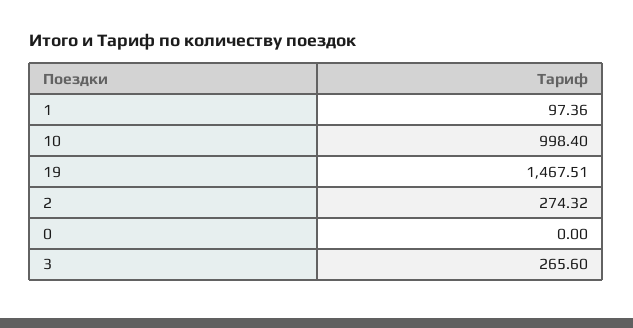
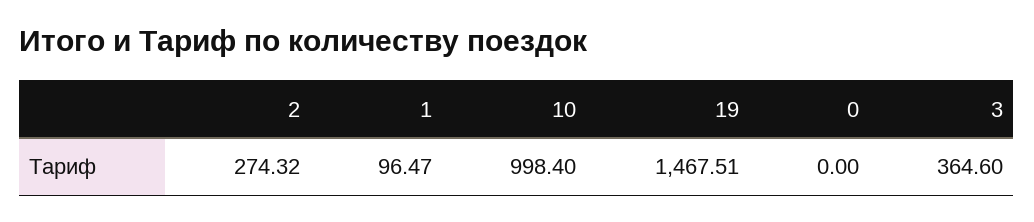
1: 97.36 -> 96.47
3: 265.6 -> 364.6

